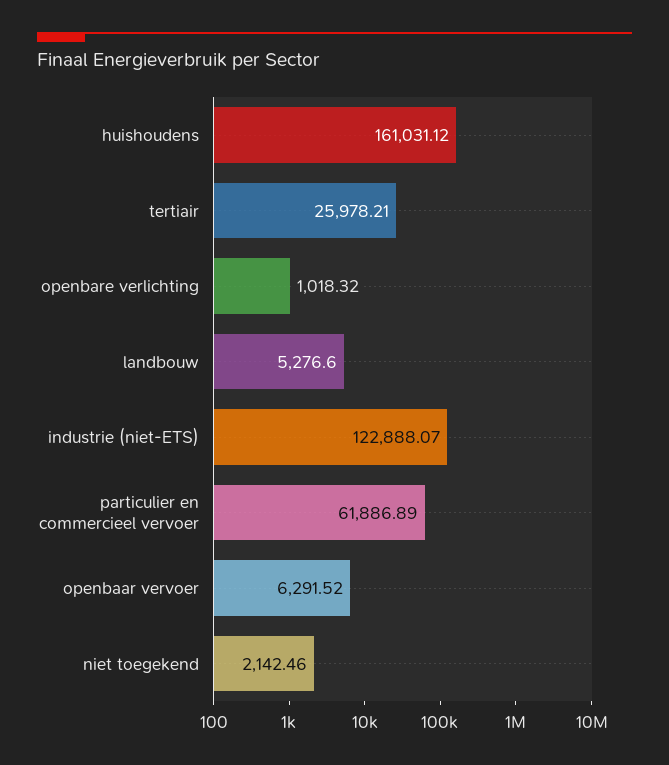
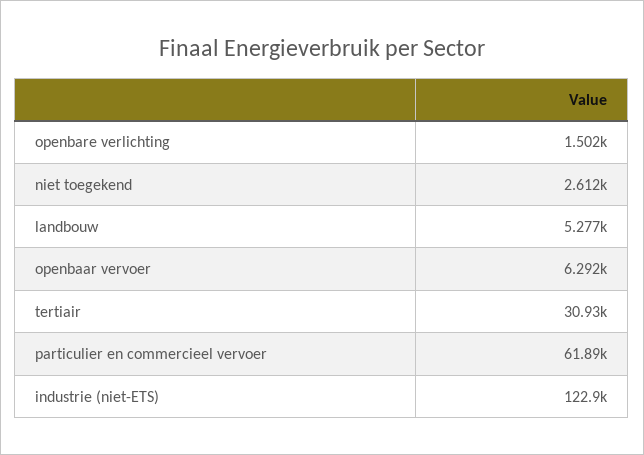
huishoudens: 161031.12 -> none
tertiair: 25978.21 -> 30930
openbare verlichting: 1018.32 -> 1502
niet toegekend: 2142.46 -> 2612

